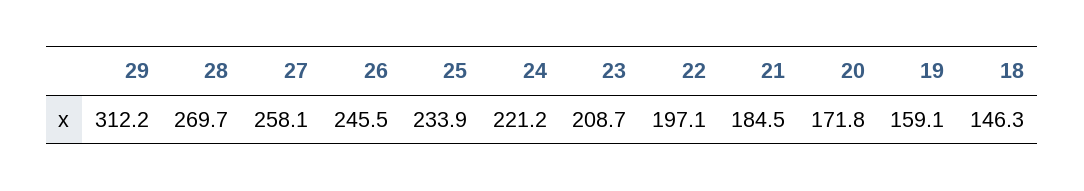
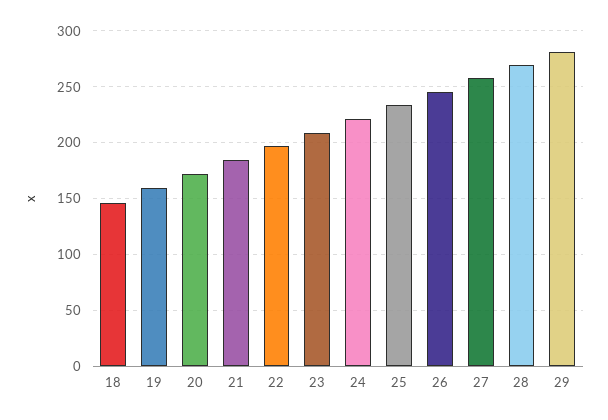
29: 312.2 -> 280

